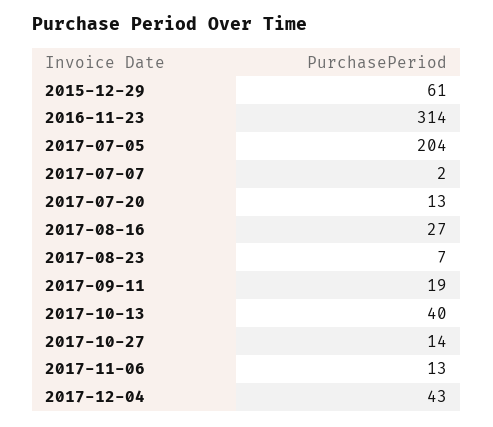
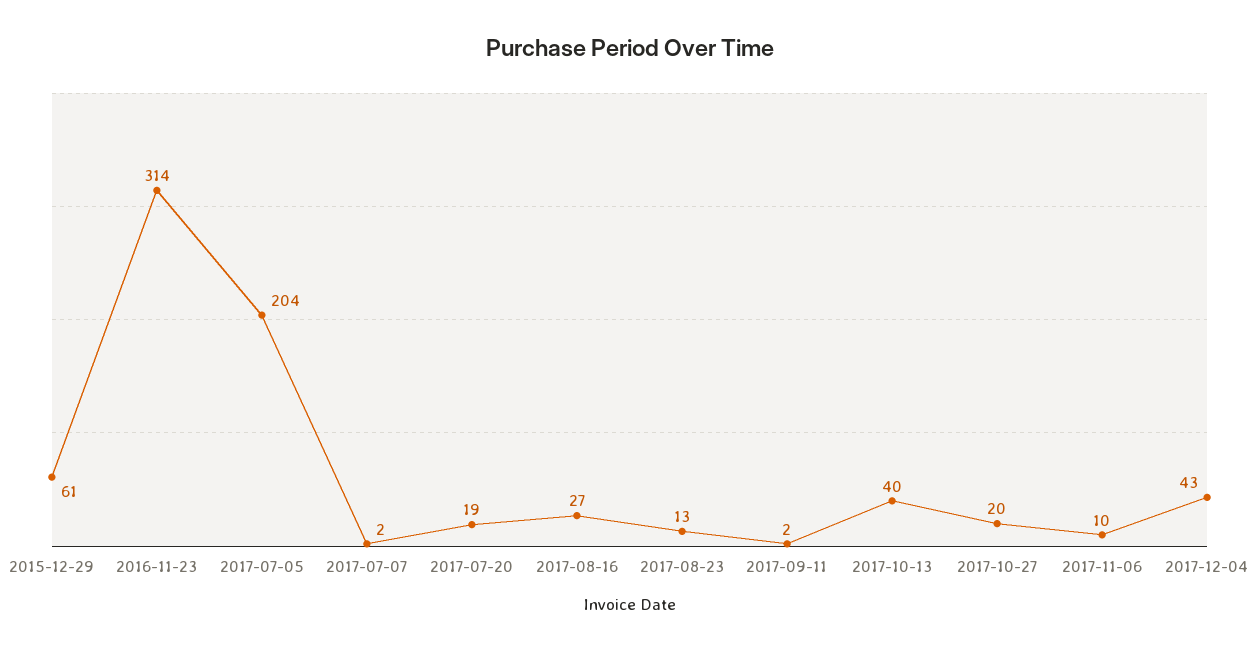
2017-07-20: 13 -> 19
2017-08-23: 7 -> 13
2017-09-11: 19 -> 2
2017-10-27: 14 -> 20
2017-11-06: 13 -> 10

